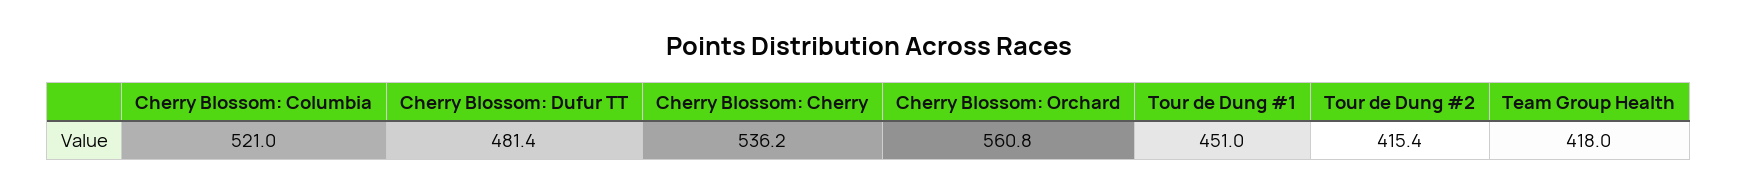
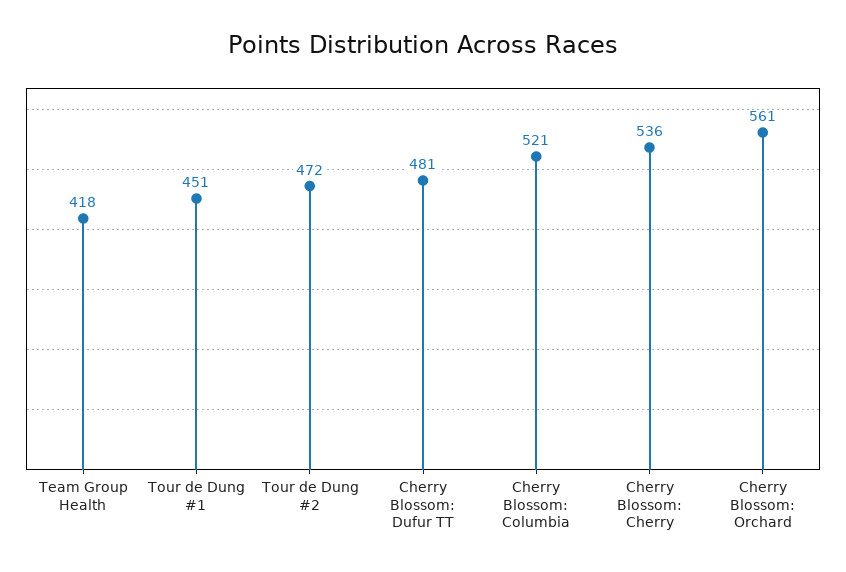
Tour de Dung #2: 415.4 -> 472

